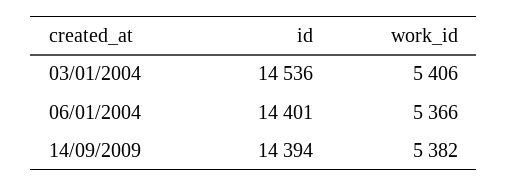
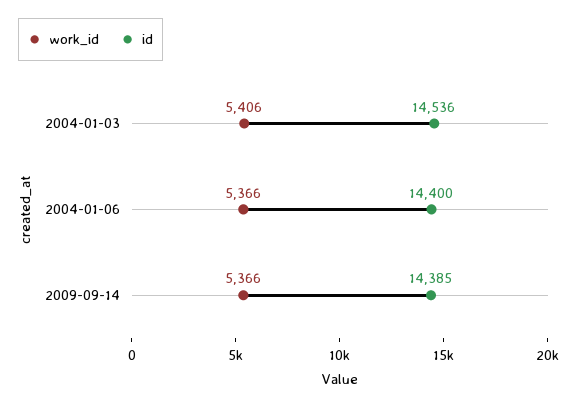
id, 06/01/2004: 14401 -> 14400
id, 14/09/2009: 14394 -> 14385
work_id, 14/09/2009: 5382 -> 5366

